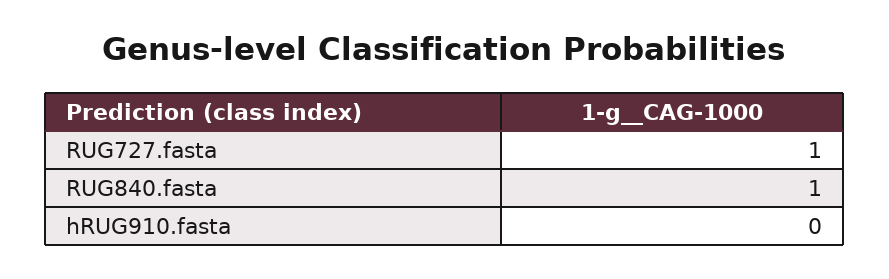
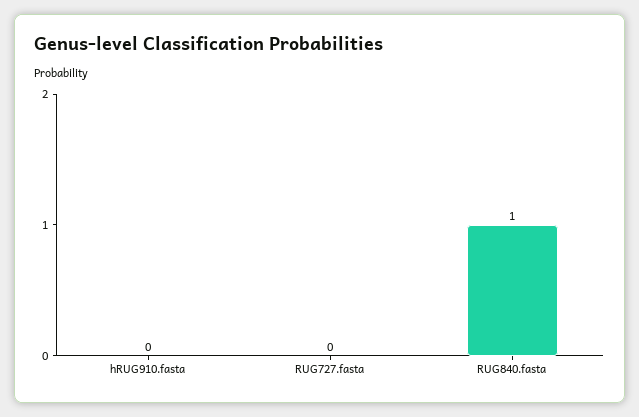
RUG727.fasta: 1 -> 0

